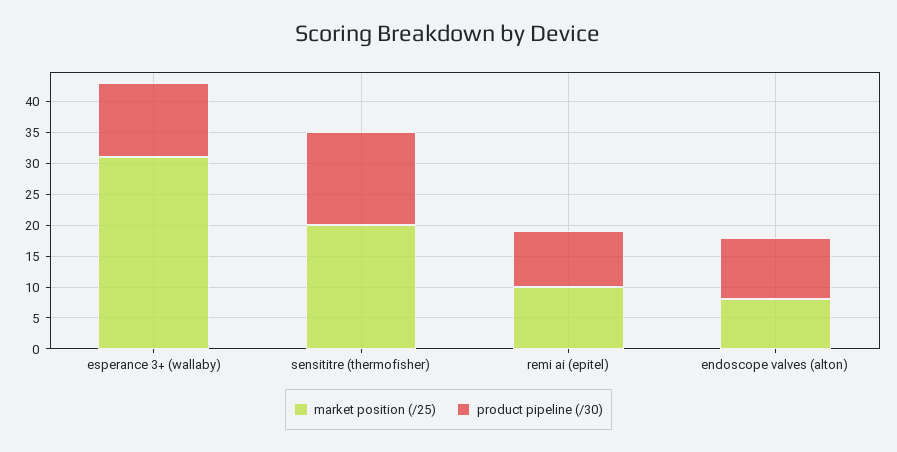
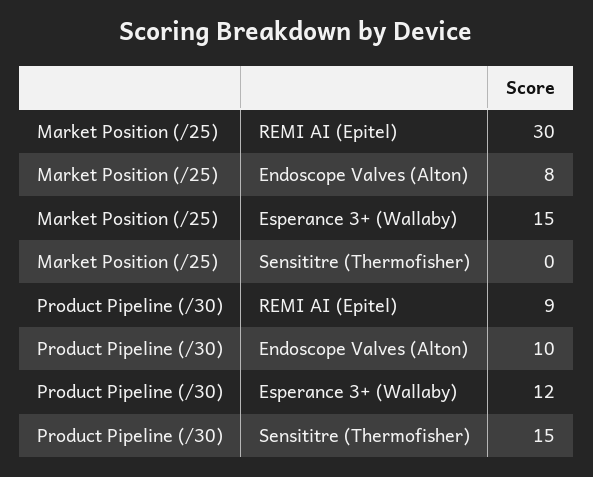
market position (/25), esperance 3+ (wallaby): 30 -> 15
market position (/25), sensititre (thermofisher): 20 -> 0
market position (/25), remi ai (epitel): 10 -> 30

